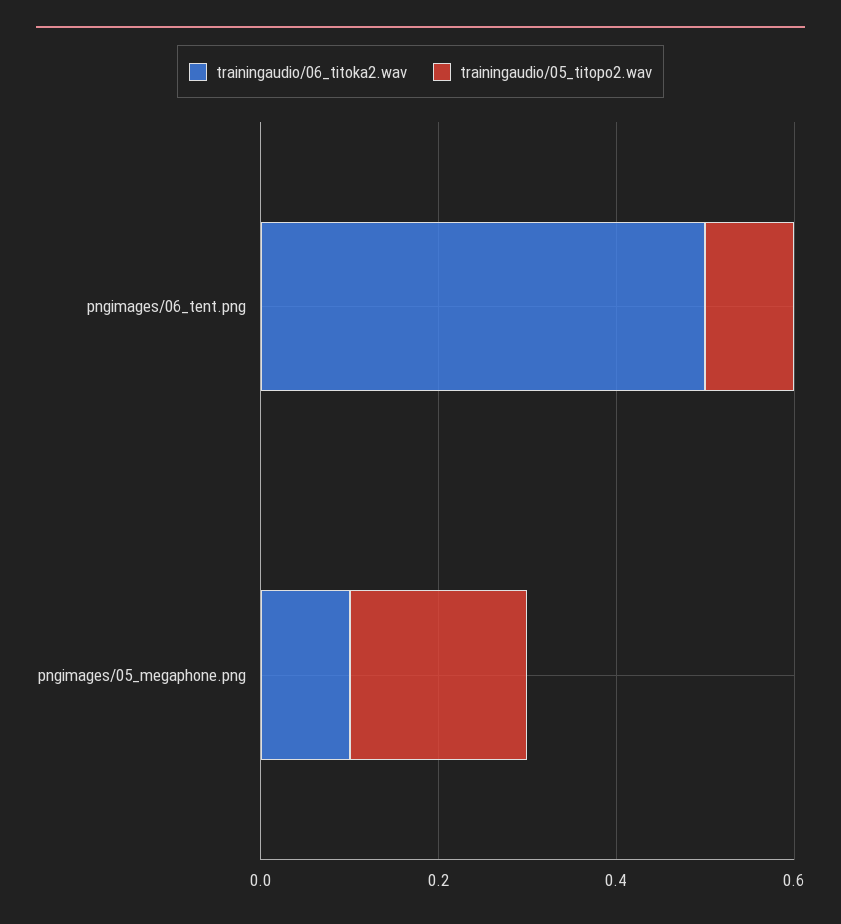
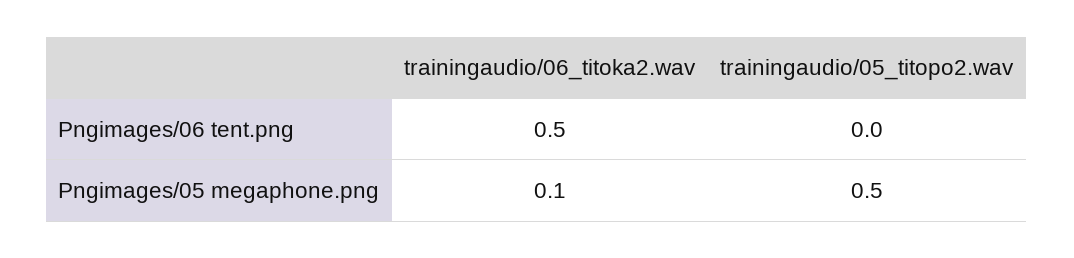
trainingaudio/05_titopo2.wav, pngimages/06_tent.png: 0.1 -> 0
trainingaudio/05_titopo2.wav, pngimages/05_megaphone.png: 0.2 -> 0.5

